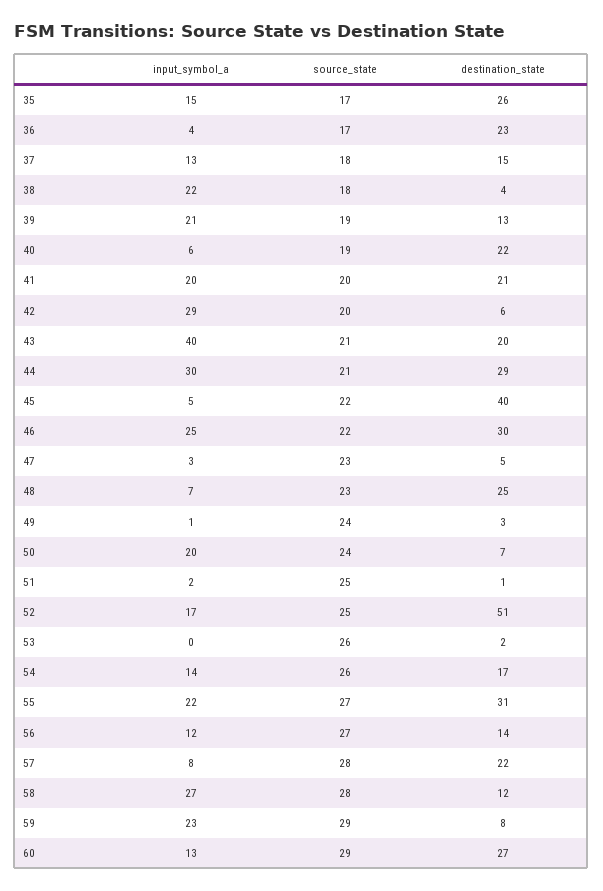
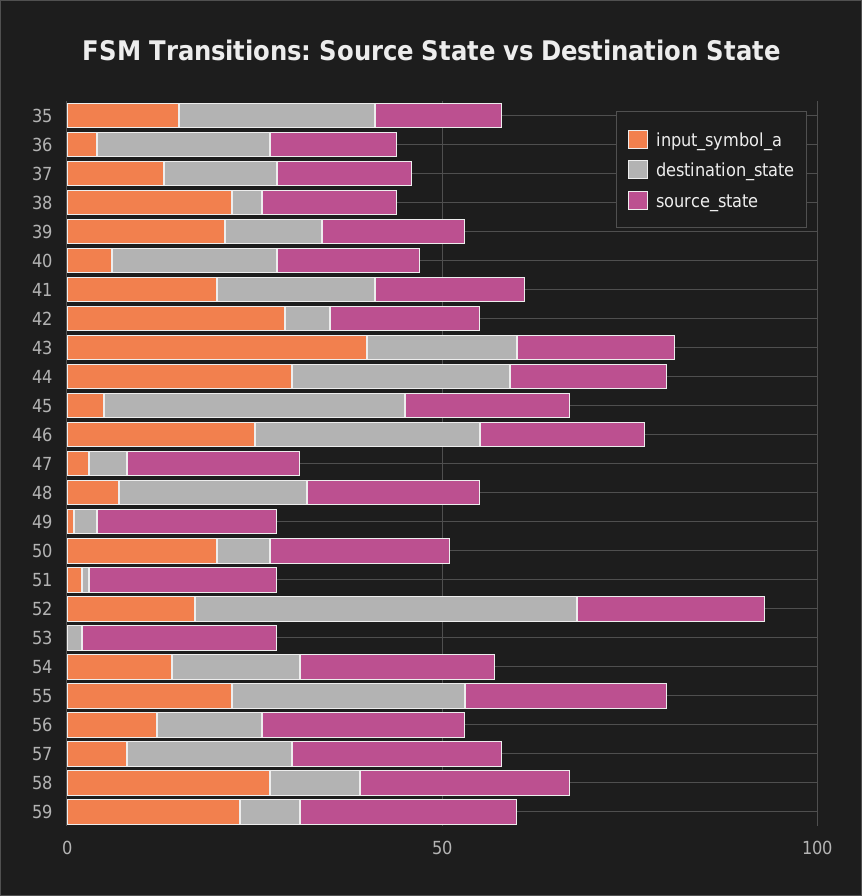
input_symbol_a, 60: 13 -> none
source_state, 60: 29 -> none
destination_state, 60: 27 -> none

